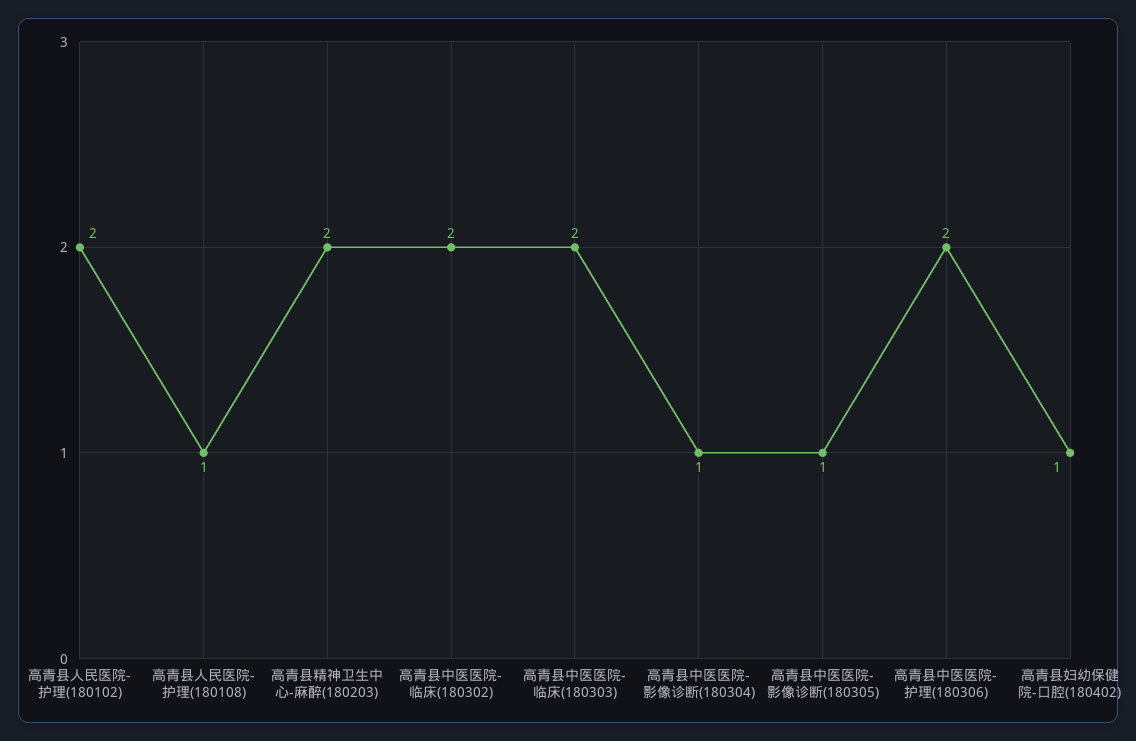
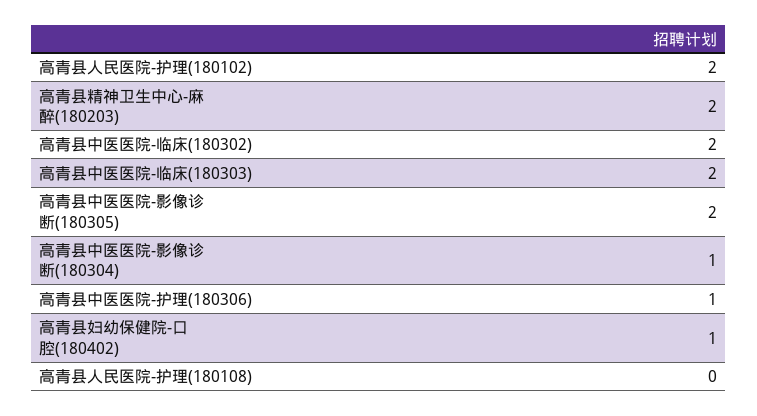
高青县人民医院-护理(180108): 1 -> 0
高青县中医医院-影像诊断(180305): 1 -> 2
高青县中医医院-护理(180306): 2 -> 1

